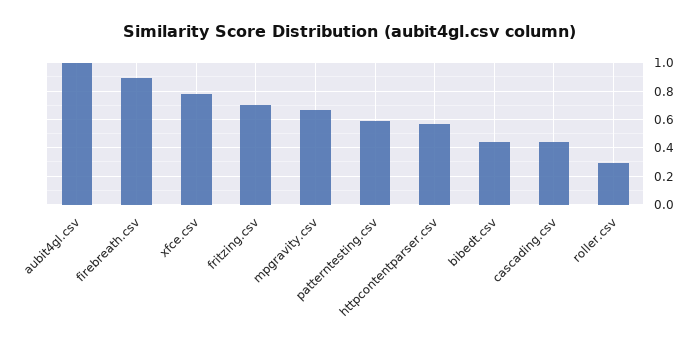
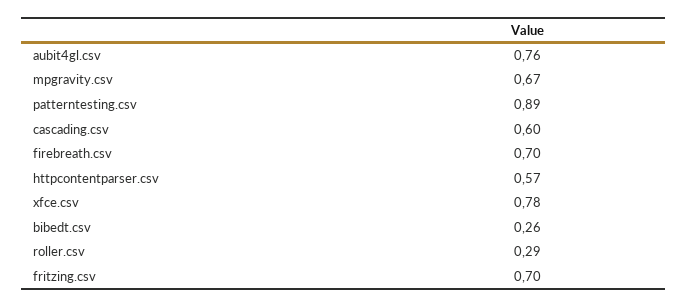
aubit4gl.csv: 1 -> 0.76
firebreath.csv: 0.9 -> 0.7
patterntesting.csv: 0.6 -> 0.89
bibedt.csv: 0.45 -> 0.26
cascading.csv: 0.45 -> 0.6

